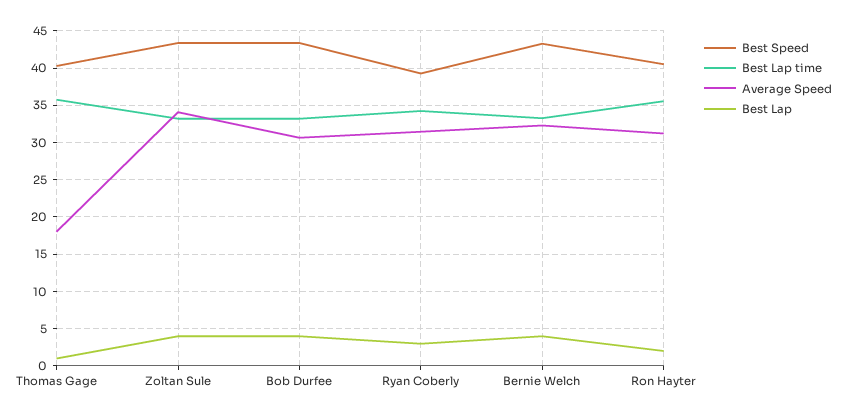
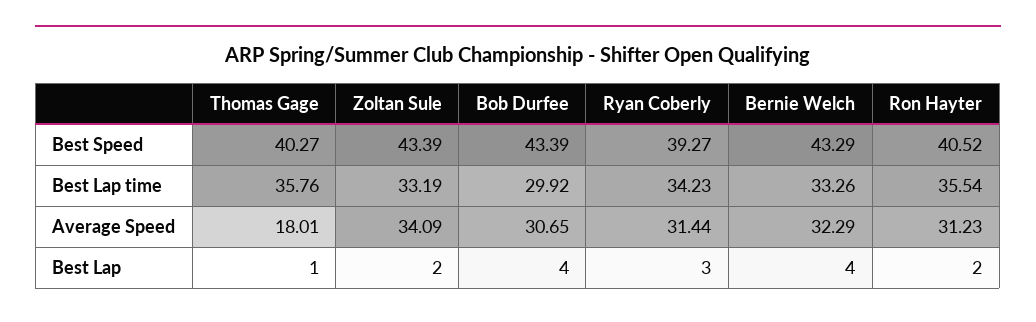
Best Lap, Zoltan Sule: 4 -> 2
Best Lap time, Bob Durfee: 33 -> 29.92

